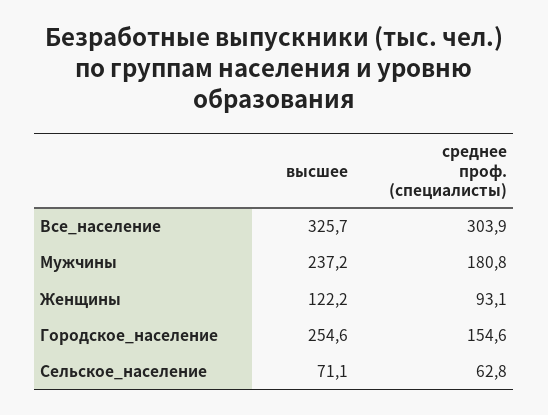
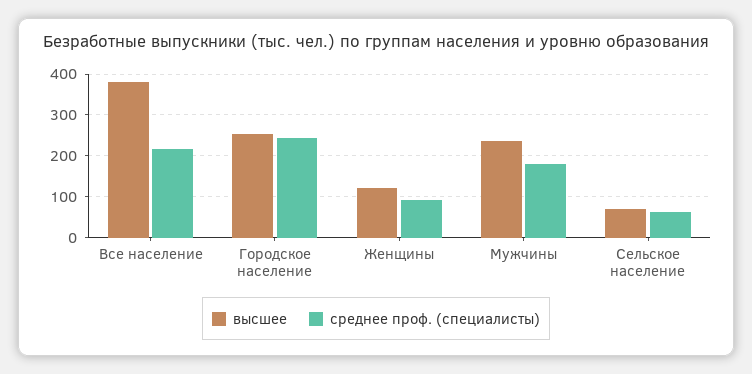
высшее, Все_население: 325.7 -> 380
среднее проф. (специалисты), Все_население: 303.9 -> 220
среднее проф. (специалисты), Городское_население: 154.6 -> 240

